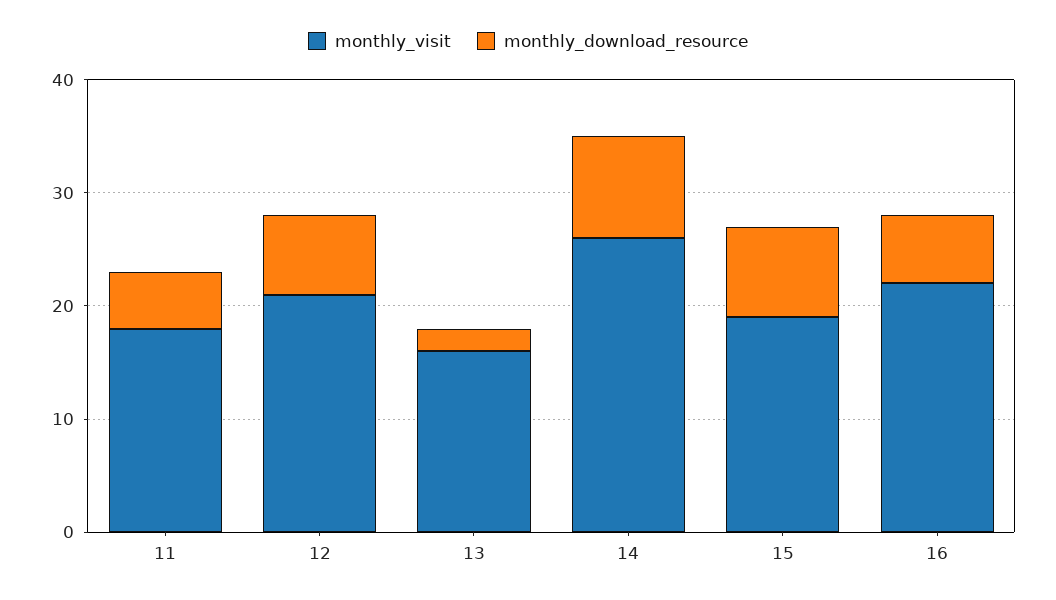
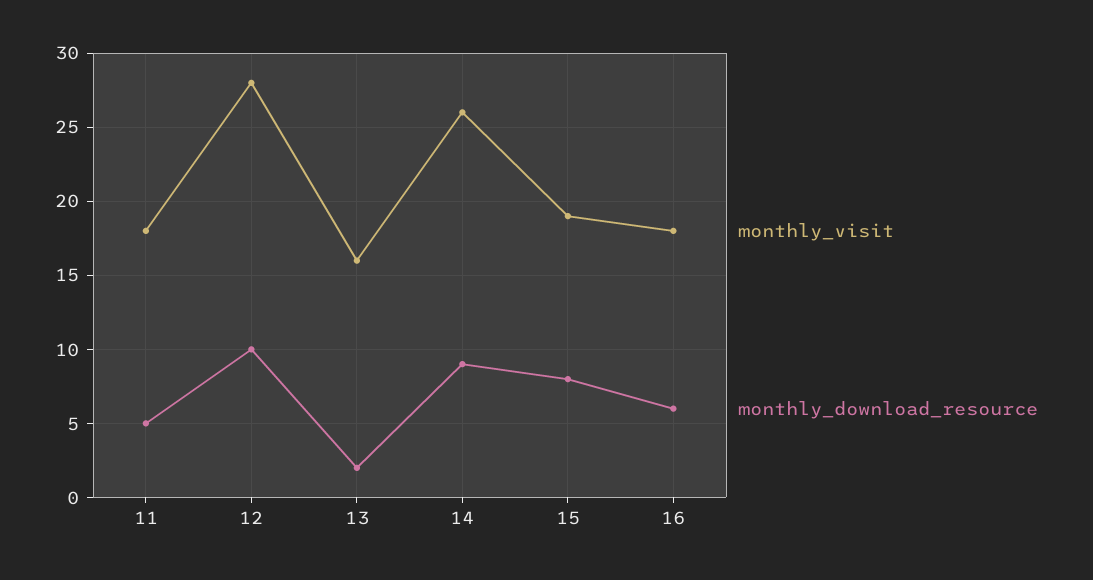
monthly_visit, 12: 21 -> 28
monthly_download_resource, 12: 7 -> 10
monthly_visit, 16: 22 -> 18

